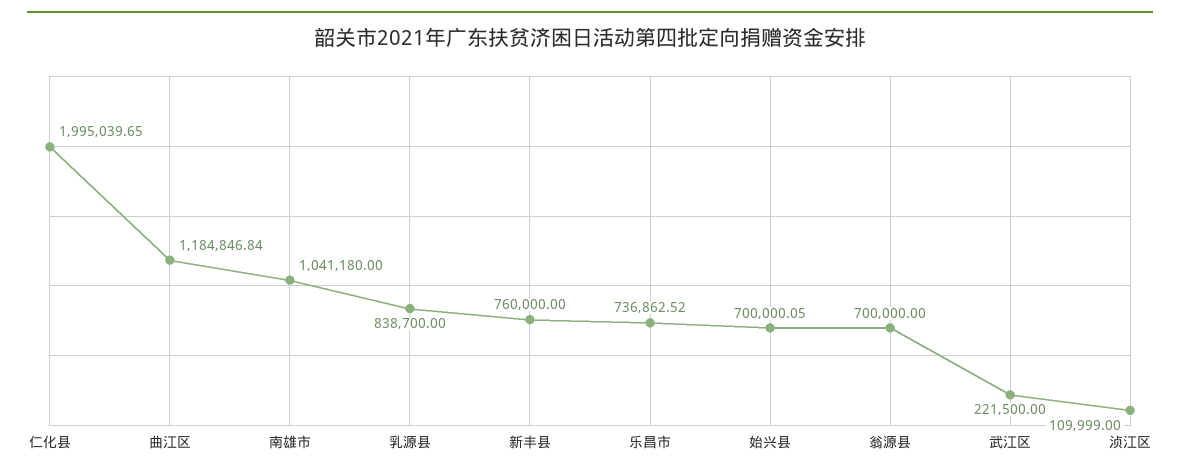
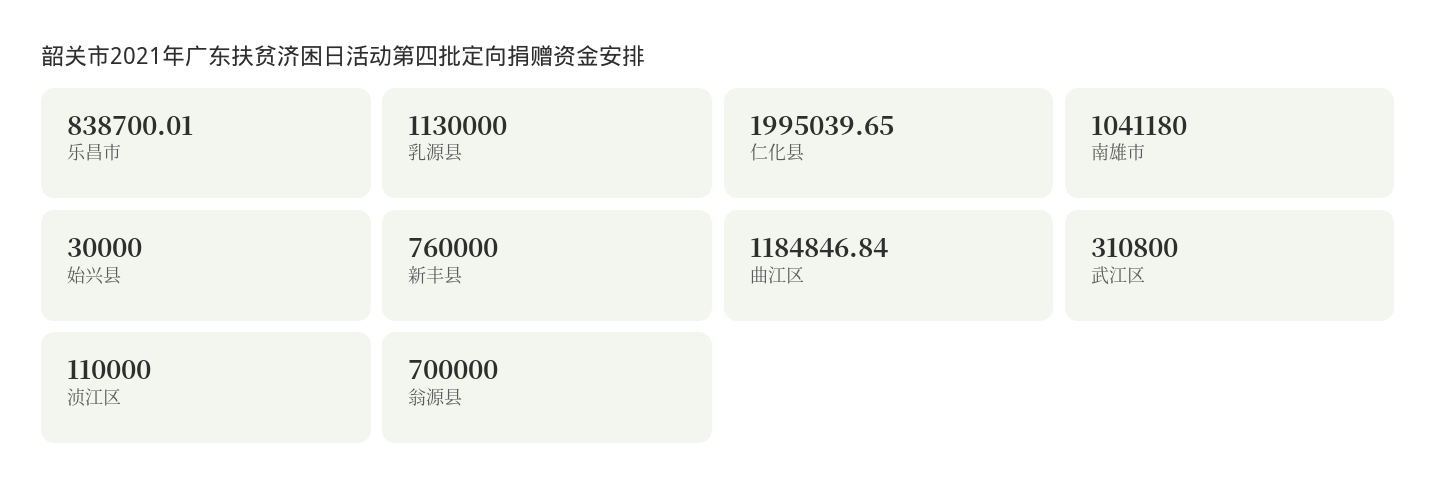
乳源县: 838700 -> 1130000
乐昌市: 736862.52 -> 838700.01
始兴县: 700000.05 -> 30000
武江区: 221500 -> 310800
浈江区: 109999 -> 110000

